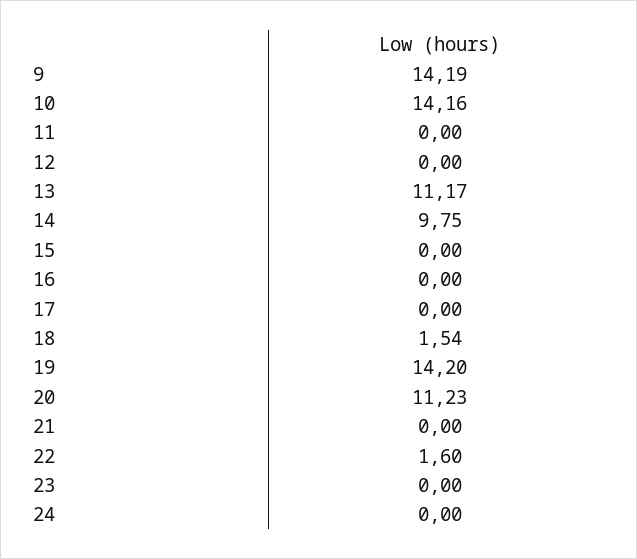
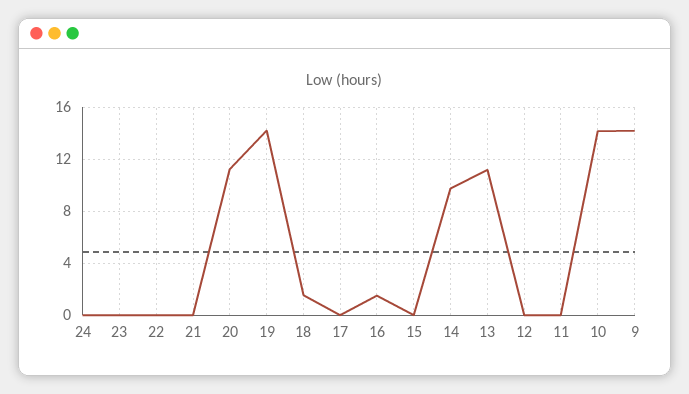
16: 0 -> 1.5
22: 1.6 -> 0

